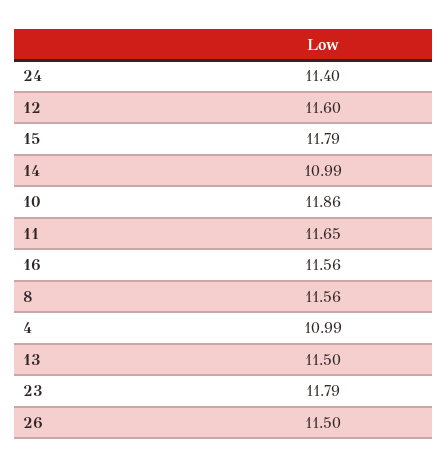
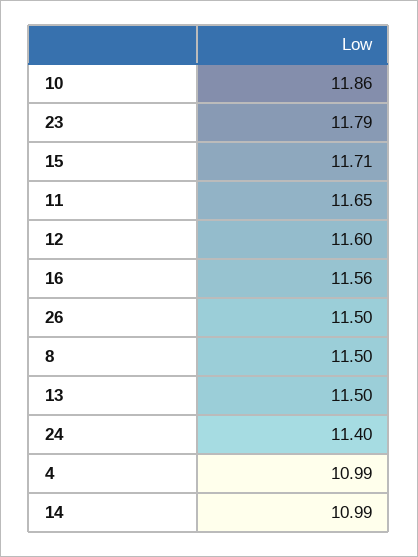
15: 11.79 -> 11.71
8: 11.56 -> 11.5

